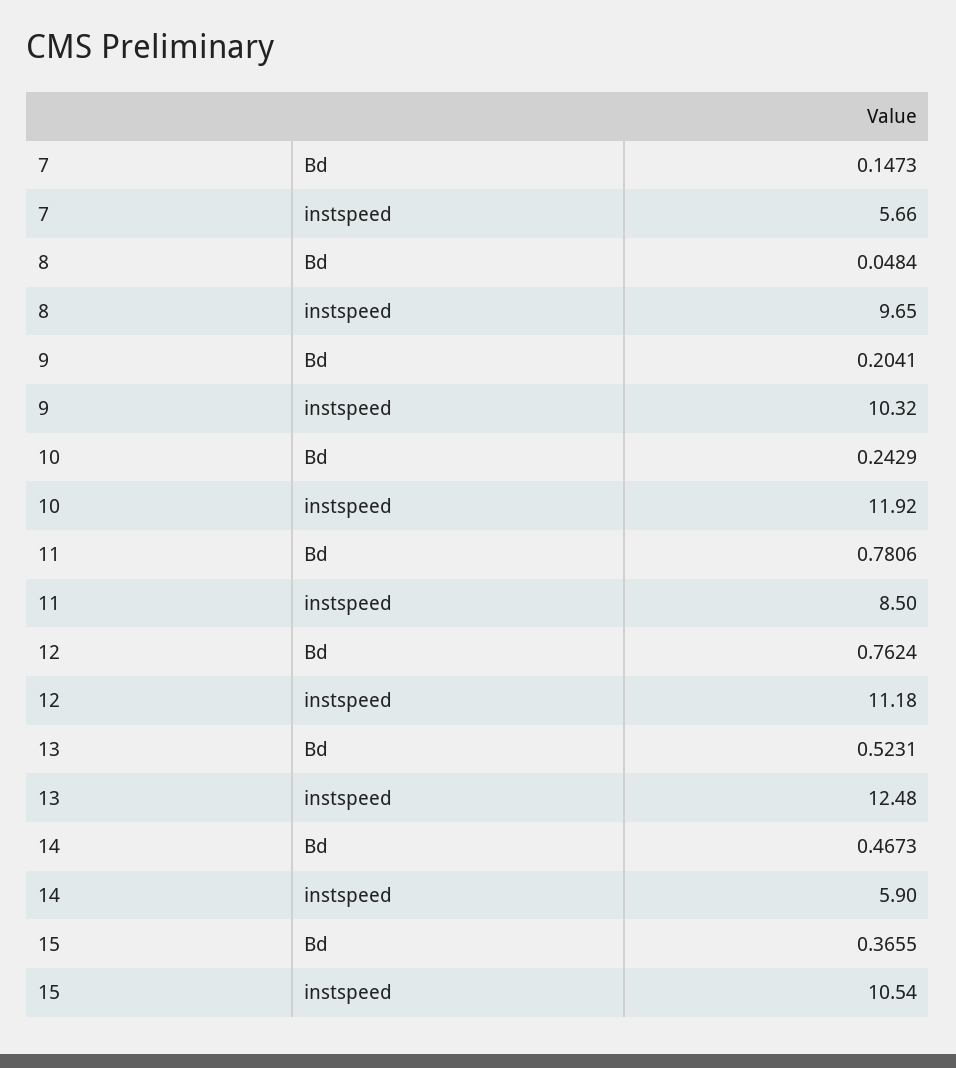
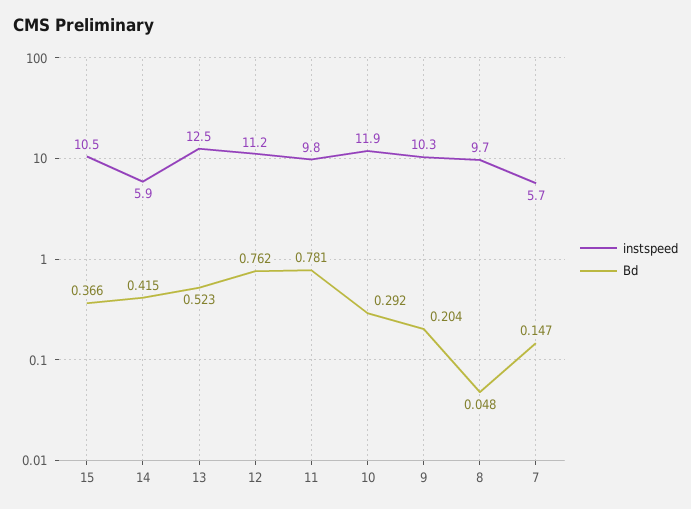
Bd, 10: 0.2429 -> 0.292
instspeed, 11: 8.5 -> 9.8
Bd, 14: 0.4673 -> 0.415

